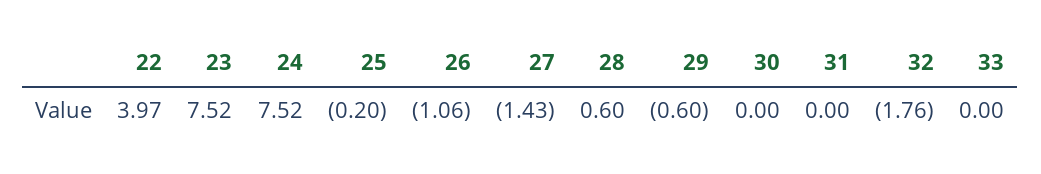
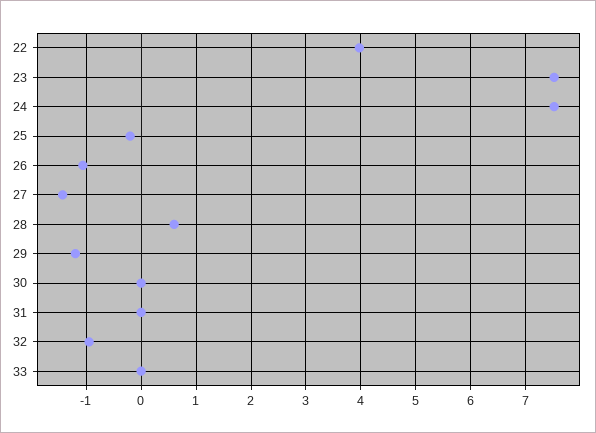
29: -0.6 -> -1.2
32: -1.76 -> -1

